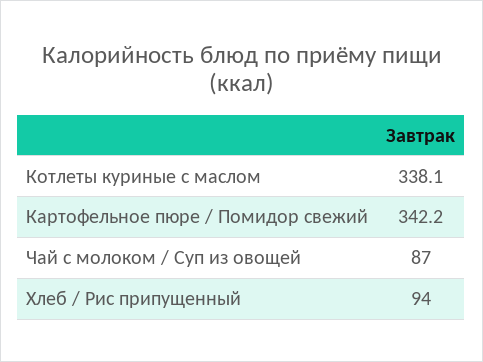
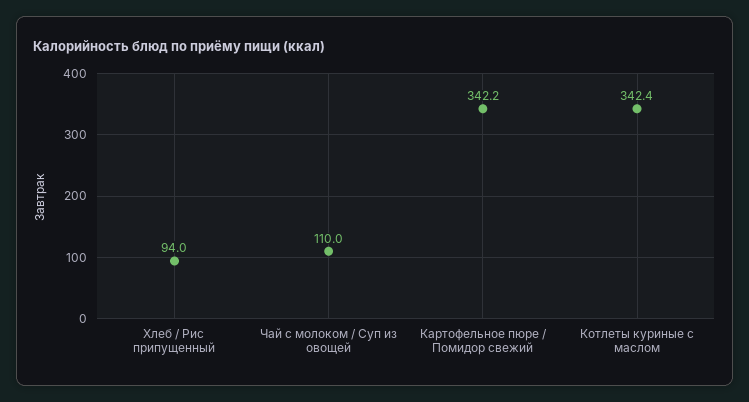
Котлеты куриные с маслом: 338.1 -> 342.4
Чай с молоком / Суп из овощей: 87 -> 110

